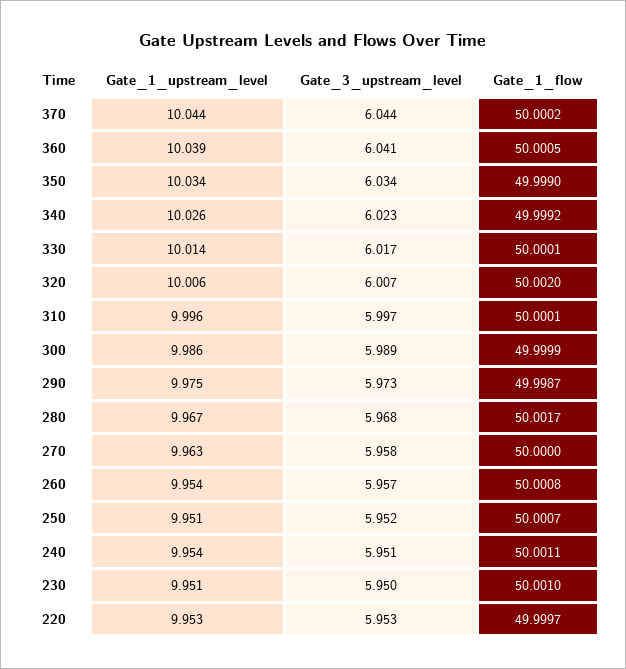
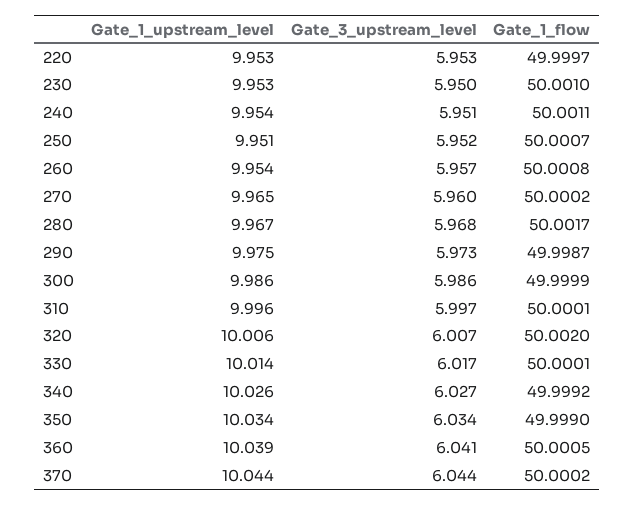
Gate_3_upstream_level, 340: 6.023 -> 6.027
Gate_3_upstream_level, 300: 5.989 -> 5.986
Gate_1_upstream_level, 270: 9.963 -> 9.965
Gate_3_upstream_level, 270: 5.958 -> 5.96
Gate_1_flow, 270: 50 -> 50.0002
Gate_1_upstream_level, 230: 9.951 -> 9.953

